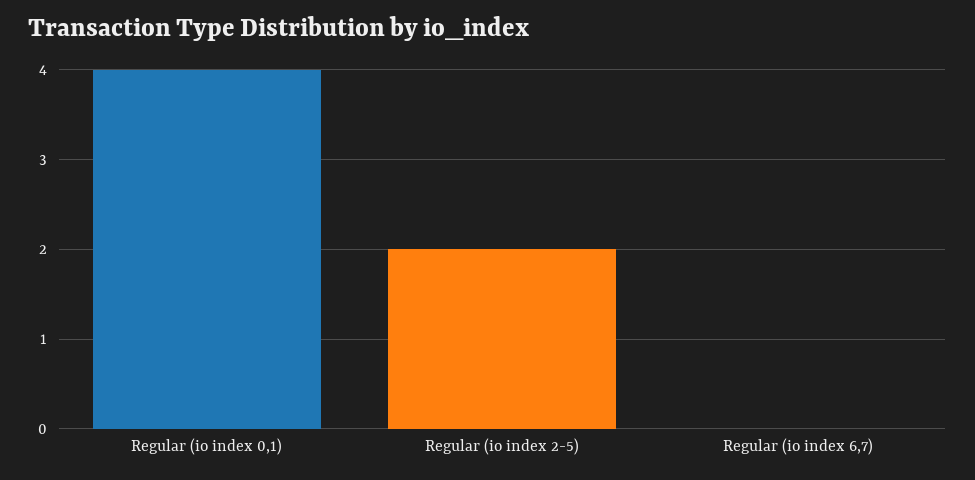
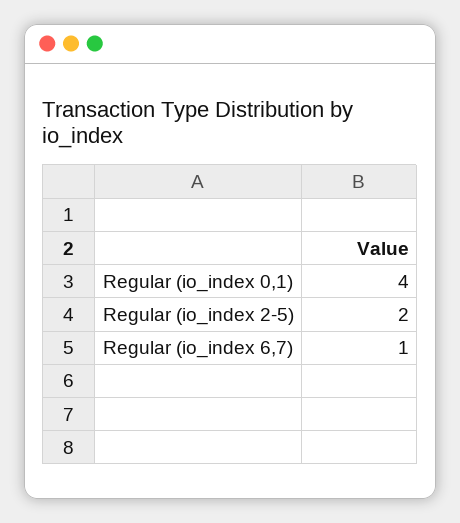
Regular (io index 6,7): 0 -> 1

